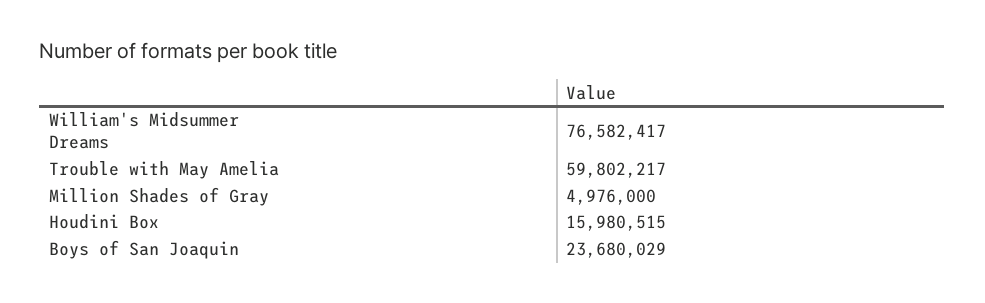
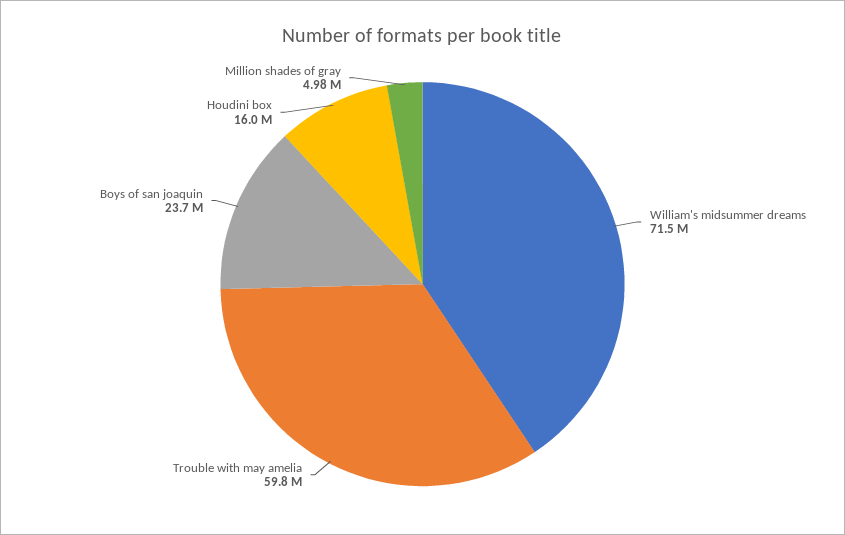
William's Midsummer Dreams: 76582417 -> 71500000

